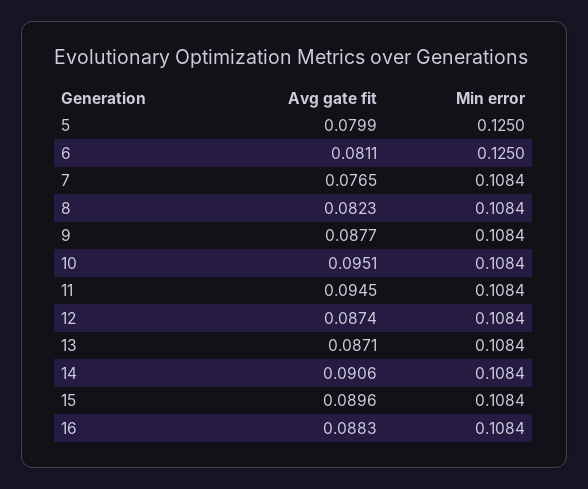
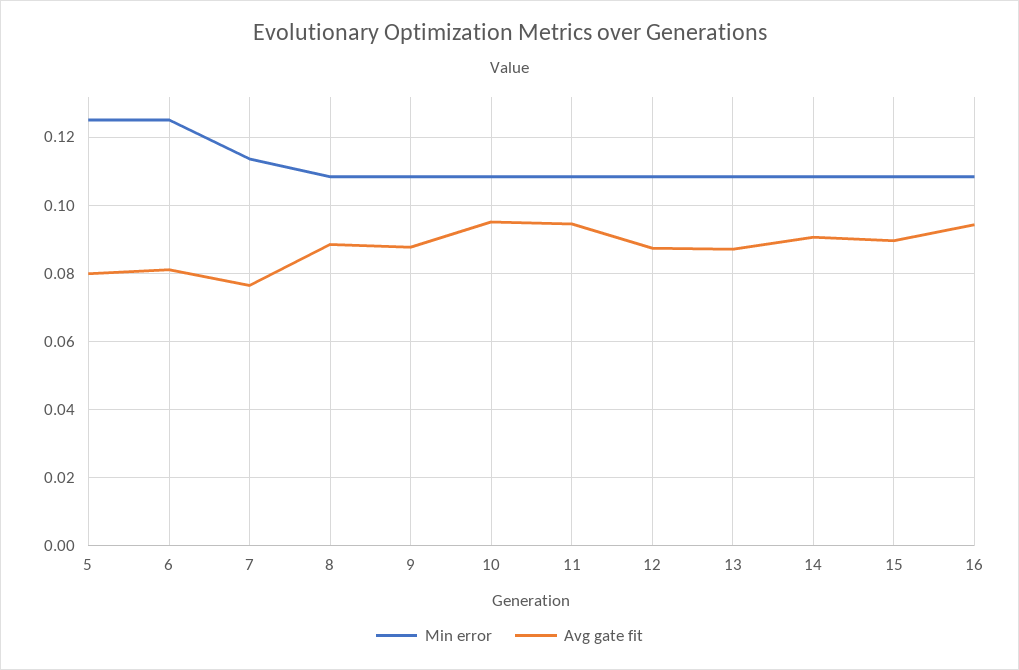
Min error, 7: 0.1084 -> 0.114
Avg gate fit, 8: 0.0823 -> 0.088
Avg gate fit, 16: 0.0883 -> 0.094

